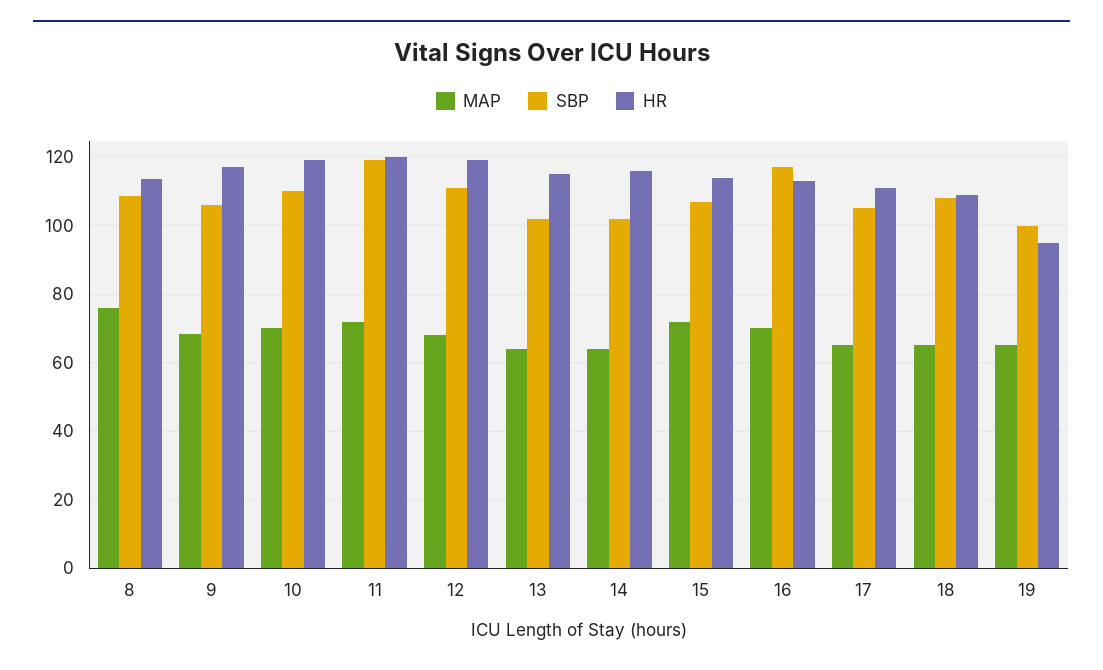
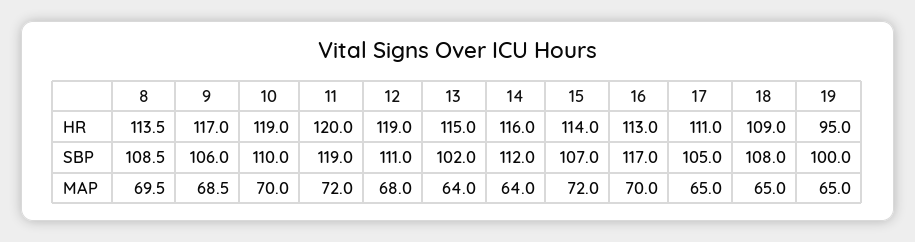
MAP, 8: 76 -> 69.5
SBP, 14: 102 -> 112

